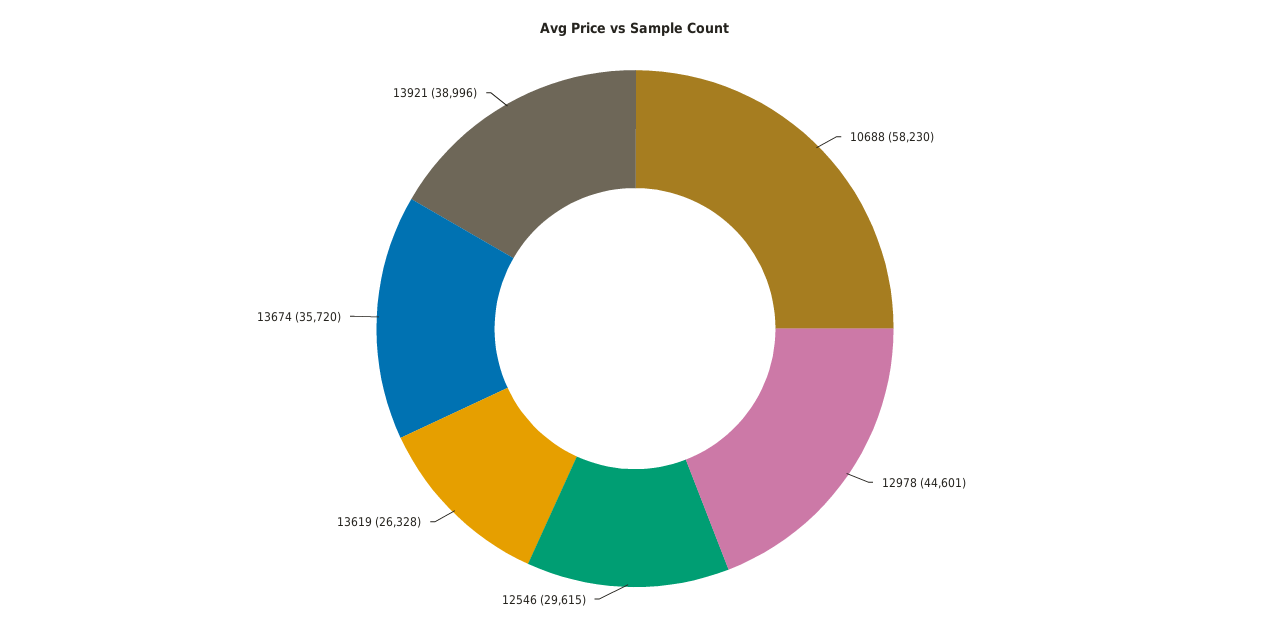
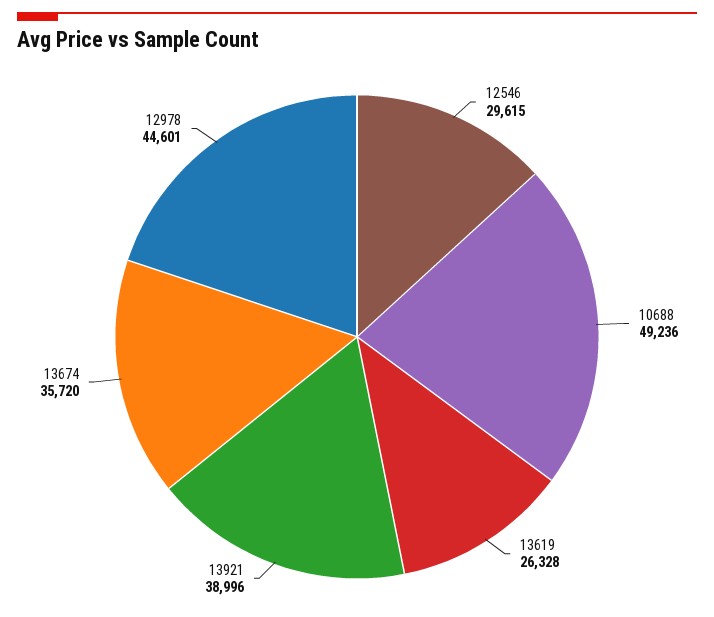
10688: 58230 -> 49236

